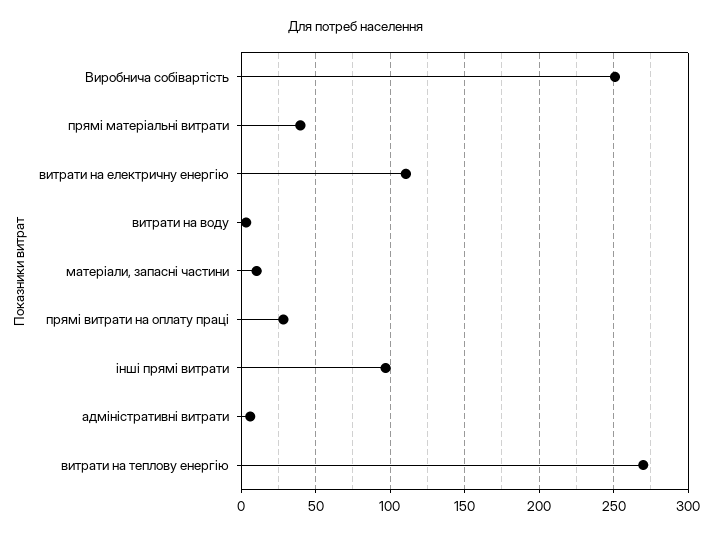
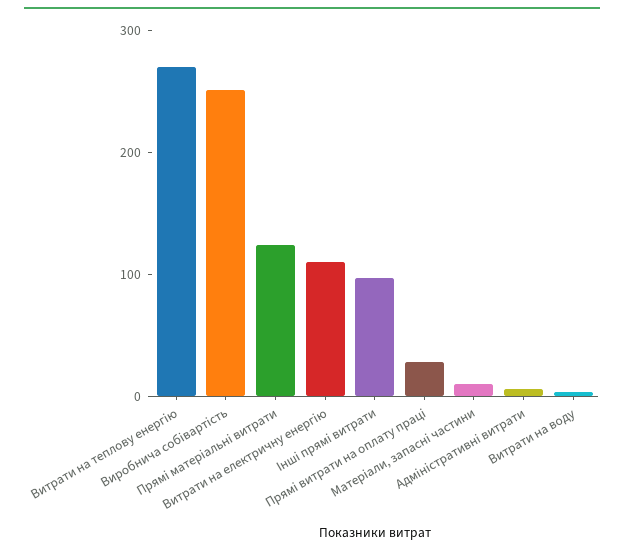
прямі матеріальні витрати: 40 -> 120

